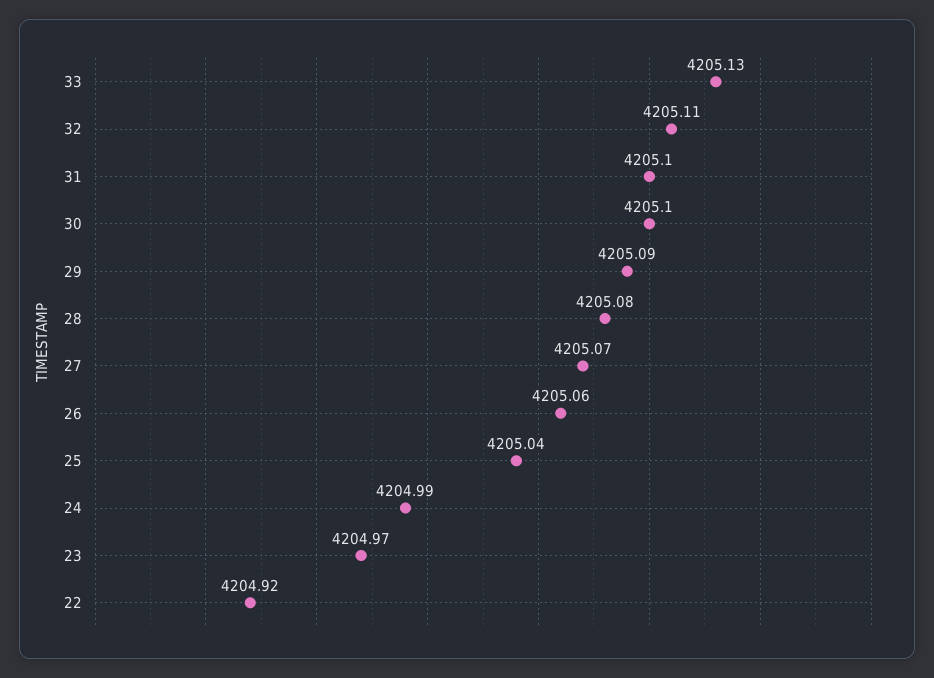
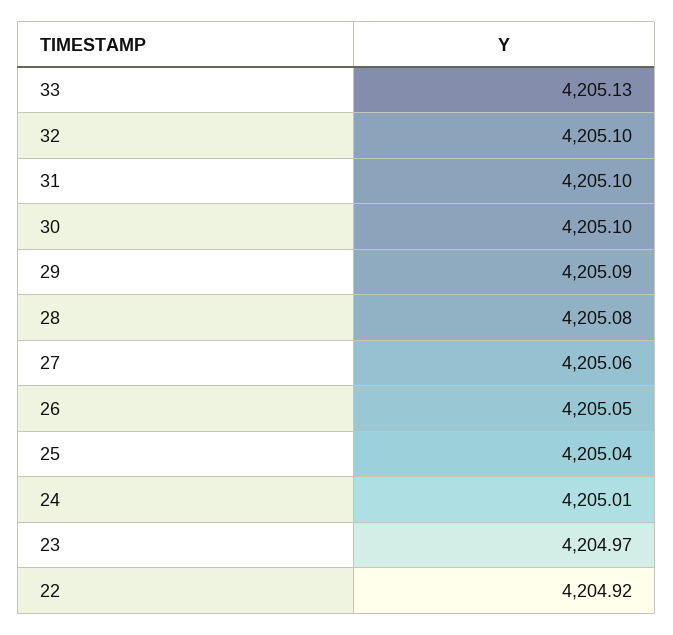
32: 4205.11 -> 4205.1
27: 4205.07 -> 4205.06
26: 4205.06 -> 4205.05
24: 4204.99 -> 4205.01

